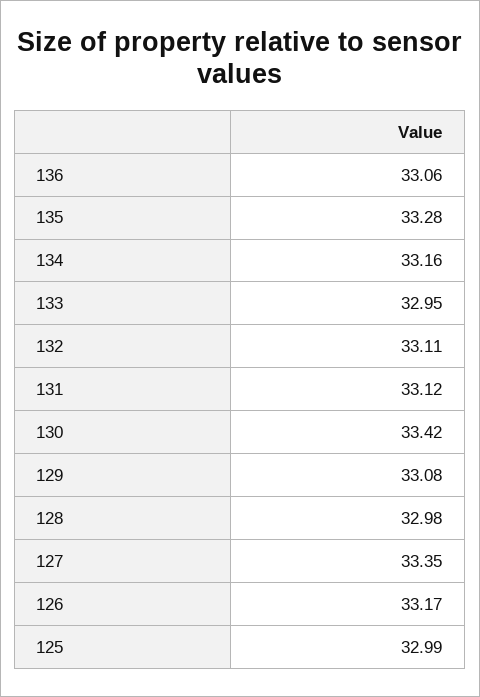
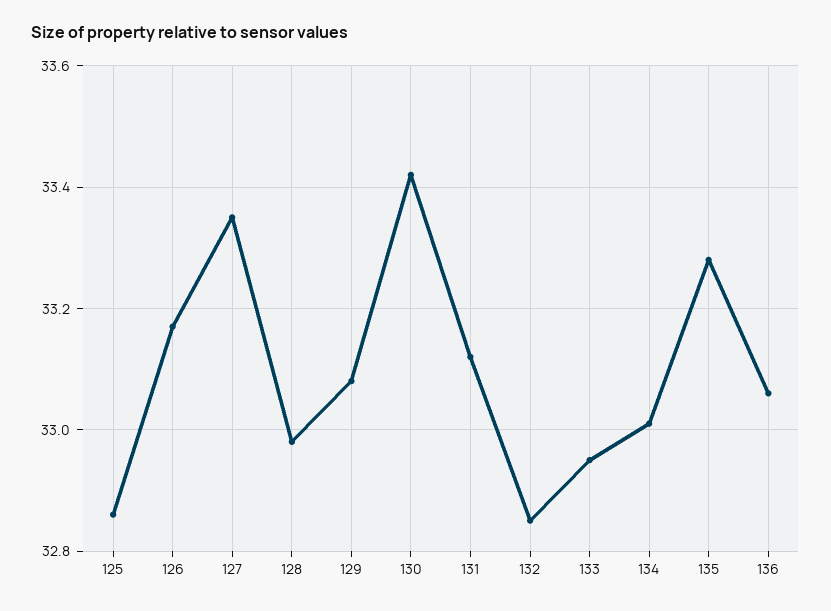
134: 33.16 -> 33
132: 33.11 -> 32.85
125: 32.99 -> 32.85

